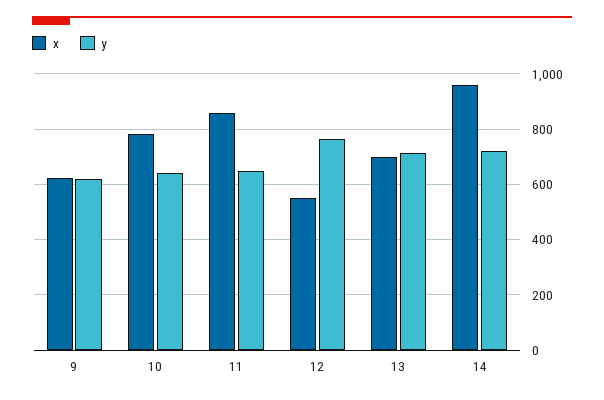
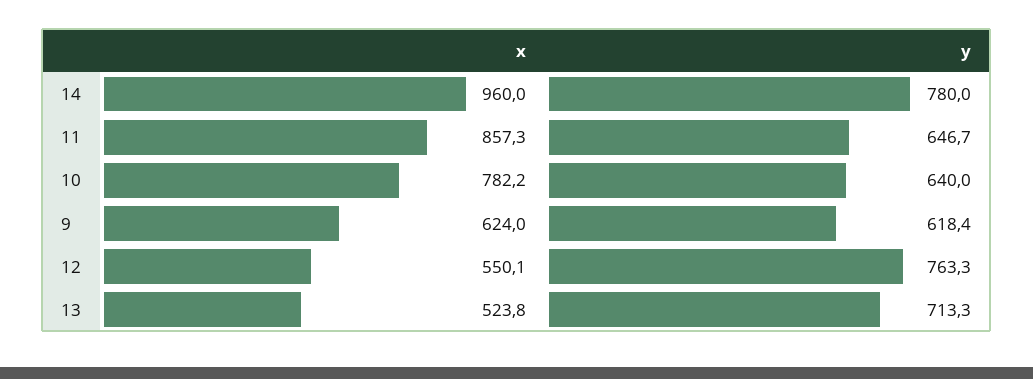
x, 13: 700 -> 523.8
y, 14: 725 -> 780

